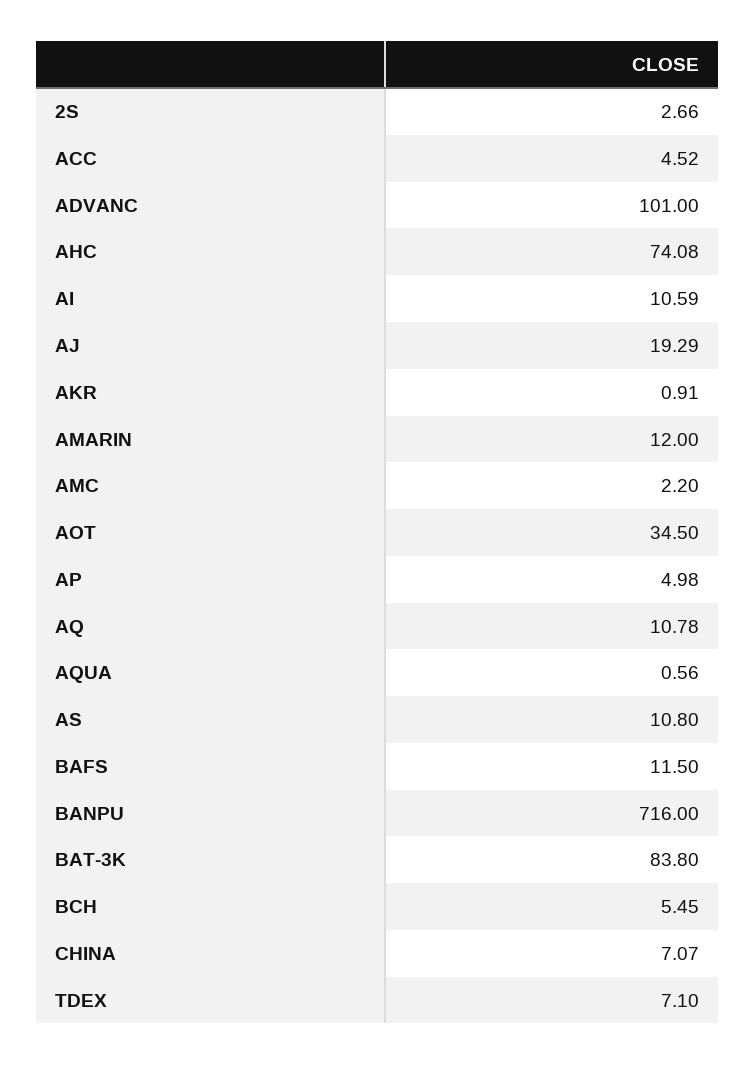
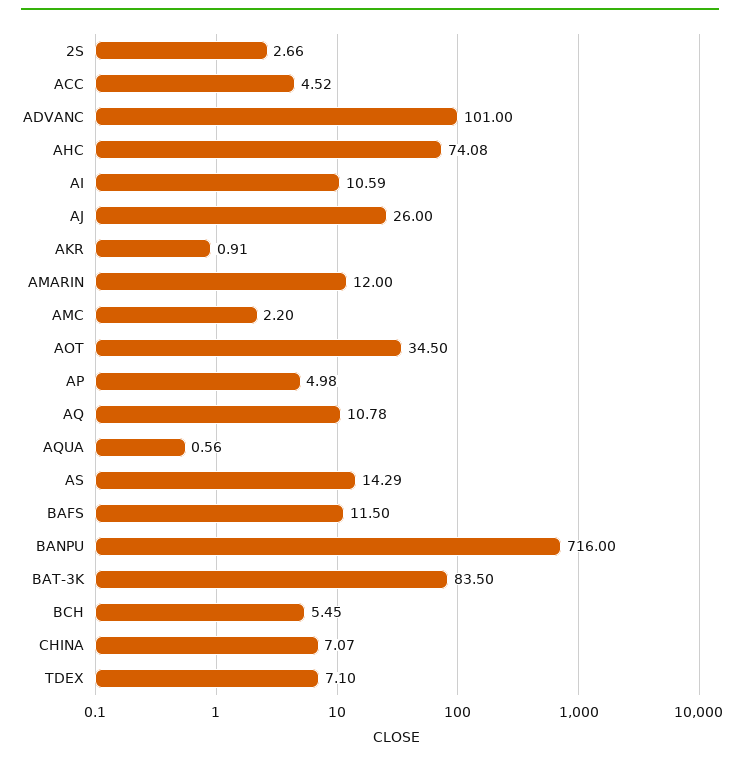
AJ: 19.29 -> 26
AS: 10.8 -> 14.29
BAT-3K: 83.8 -> 83.5

